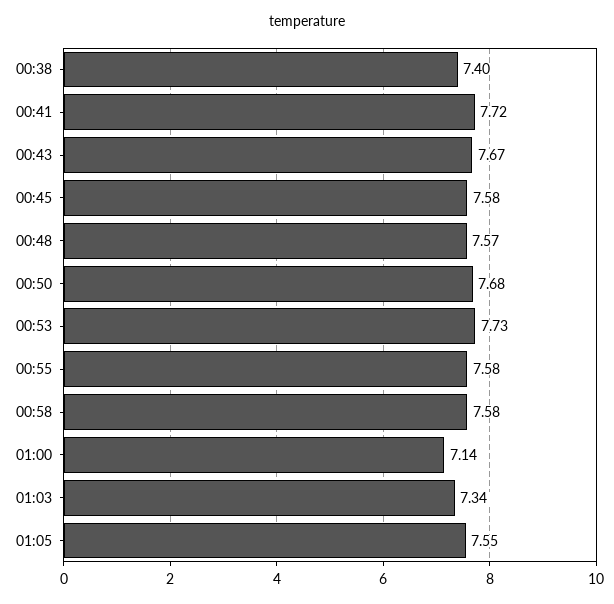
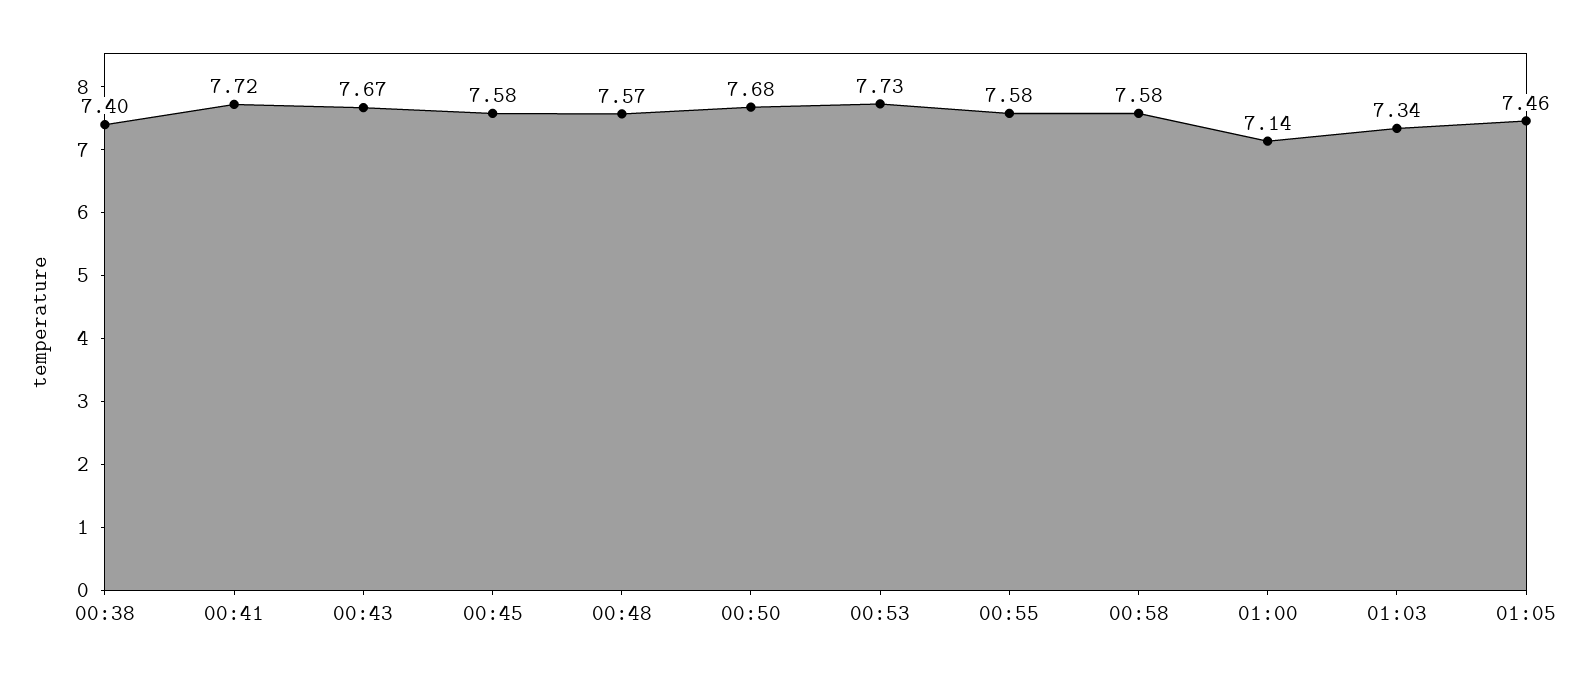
01:05: 7.55 -> 7.46

